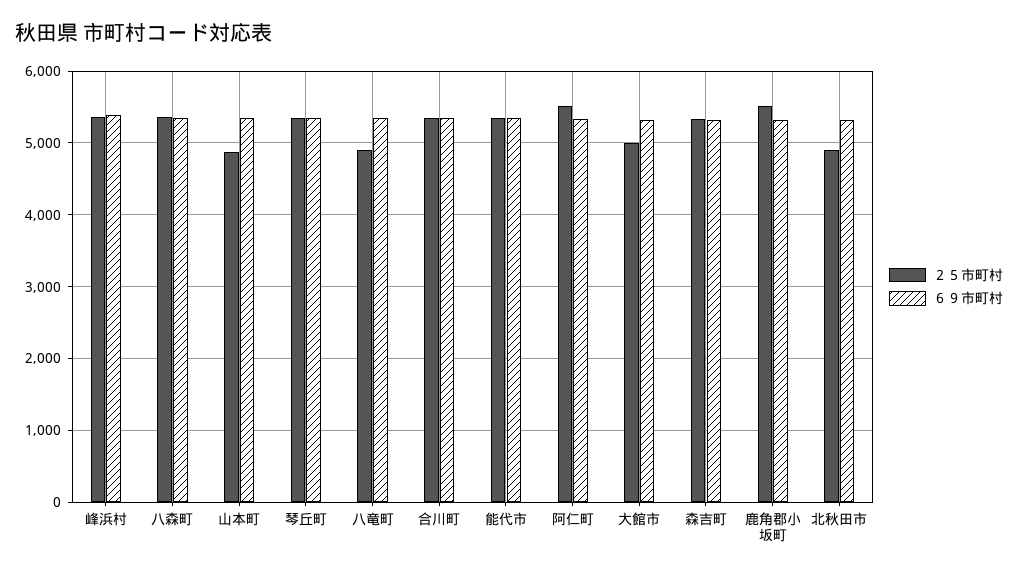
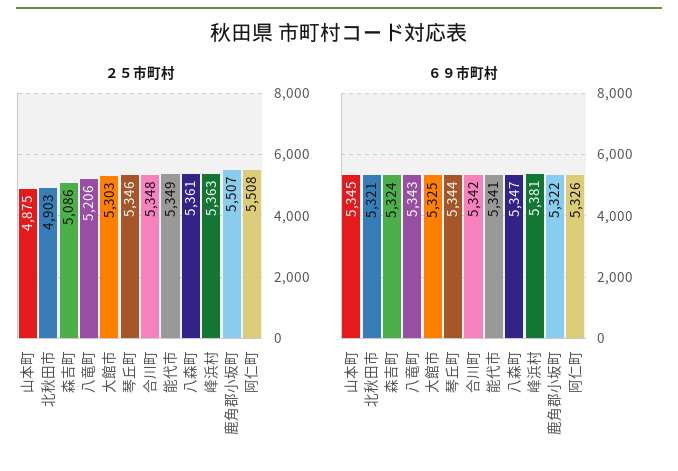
２５市町村, 八竜町: 4900 -> 5206
２５市町村, 大館市: 5000 -> 5303
２５市町村, 森吉町: 5300 -> 5086

